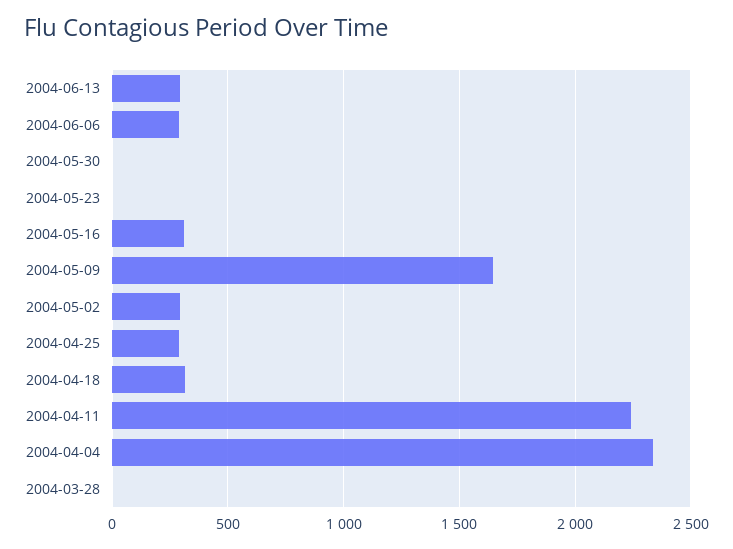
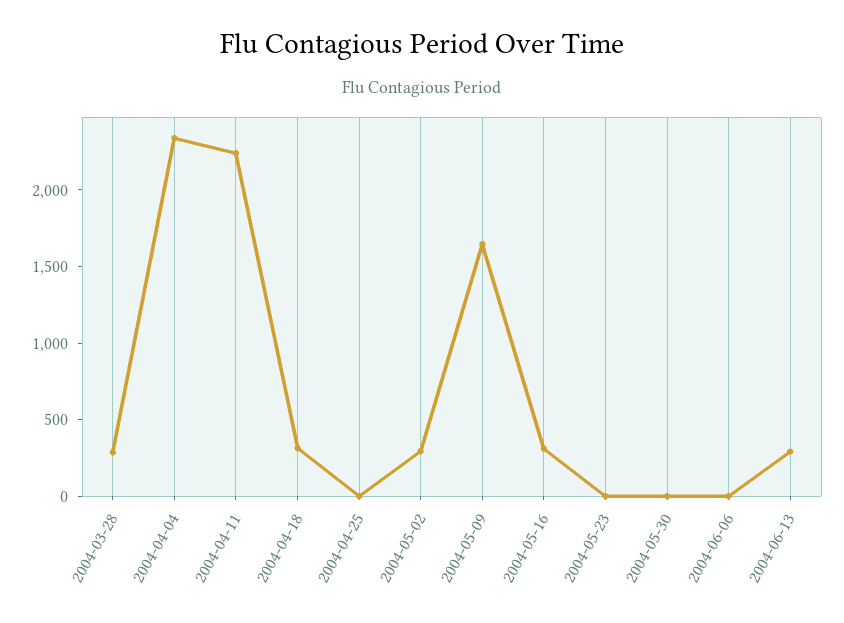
2004-06-06: 300 -> 0
2004-04-25: 300 -> 0
2004-03-28: 0 -> 300

